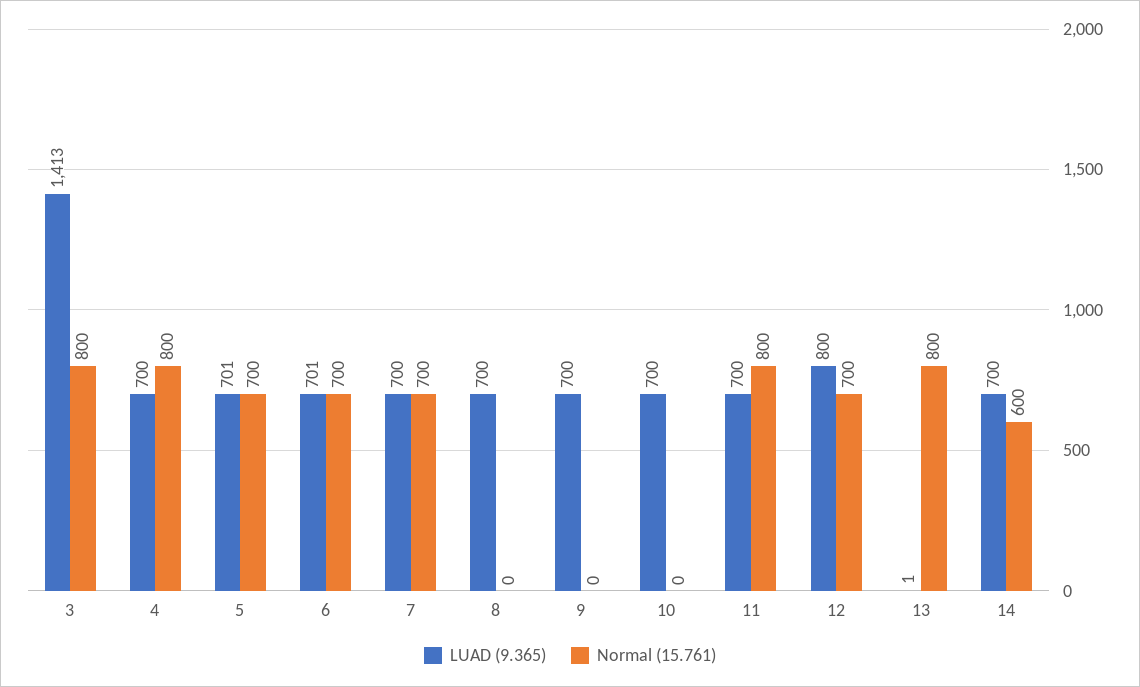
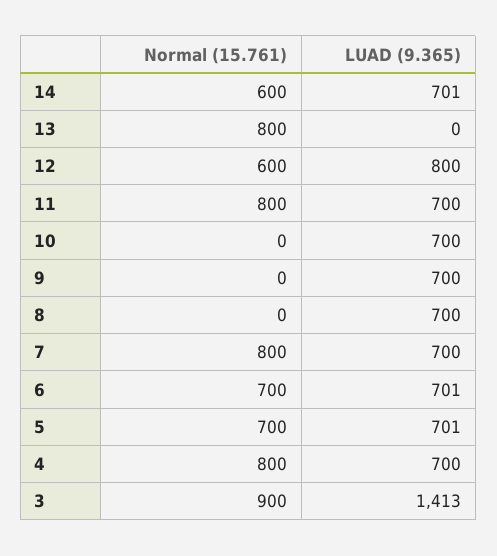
Normal (15.761), 3: 800 -> 900
Normal (15.761), 7: 700 -> 800
Normal (15.761), 12: 700 -> 600
LUAD (9.365), 13: 1 -> 0
LUAD (9.365), 14: 700 -> 701

